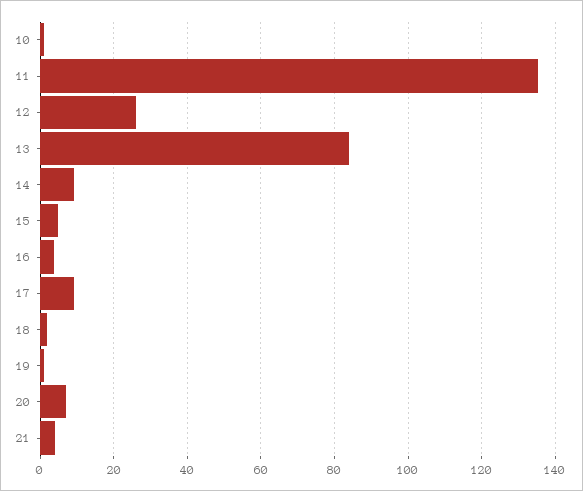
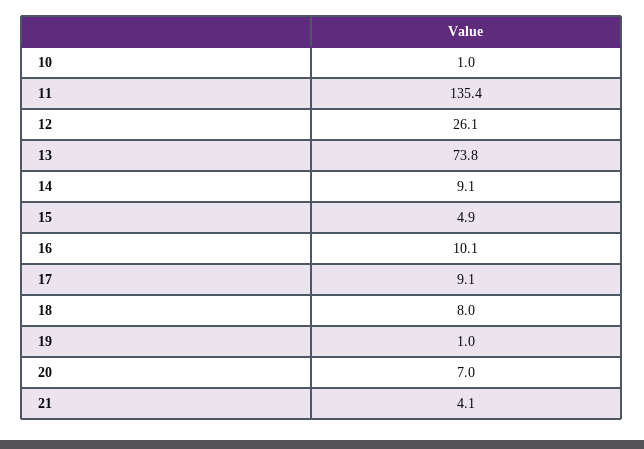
13: 84 -> 73.8
16: 4 -> 10.1
18: 2 -> 8

